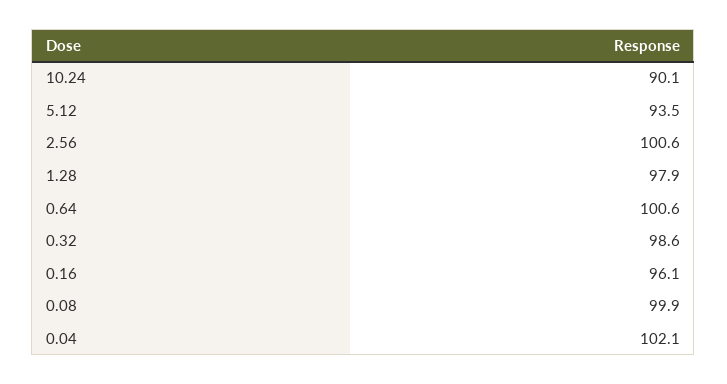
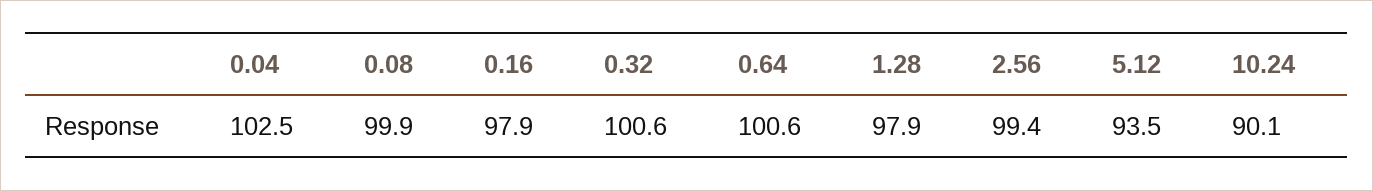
2.56: 100.6 -> 99.4
0.32: 98.6 -> 100.6
0.16: 96.1 -> 97.9
0.04: 102.1 -> 102.5

